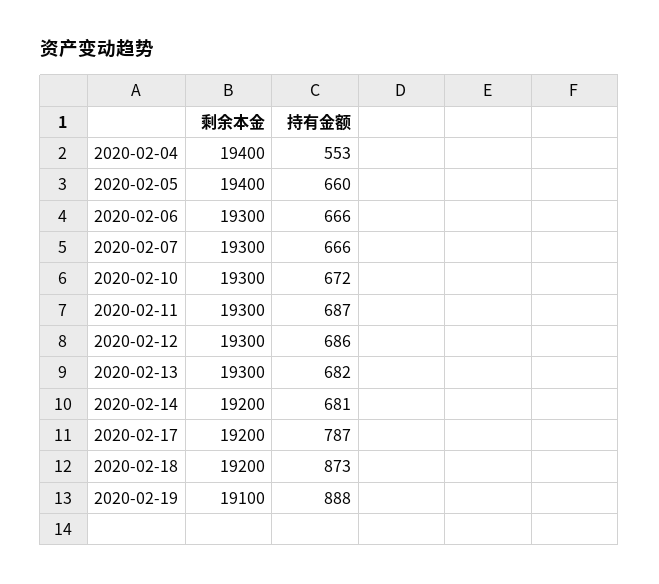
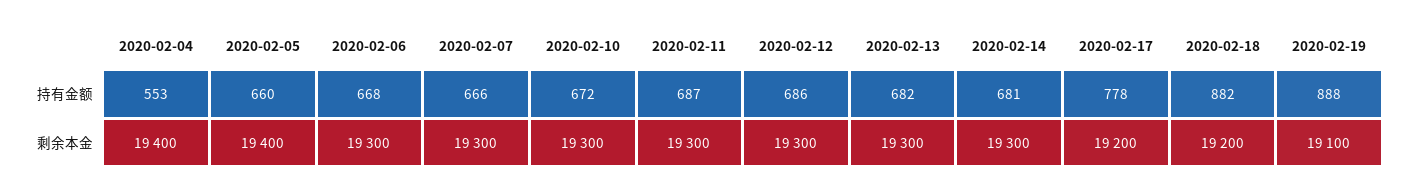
持有金额, 2020-02-06: 666 -> 668
剩余本金, 2020-02-14: 19200 -> 19300
持有金额, 2020-02-17: 787 -> 778
持有金额, 2020-02-18: 873 -> 882

